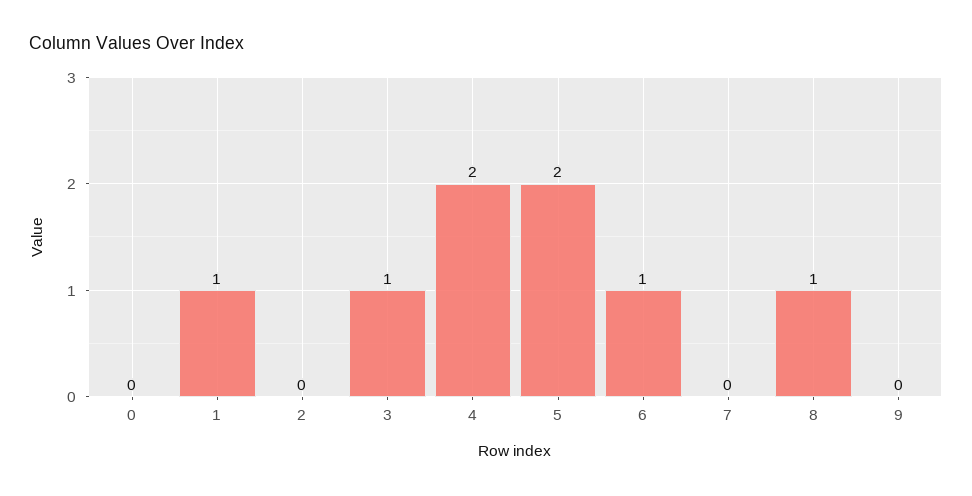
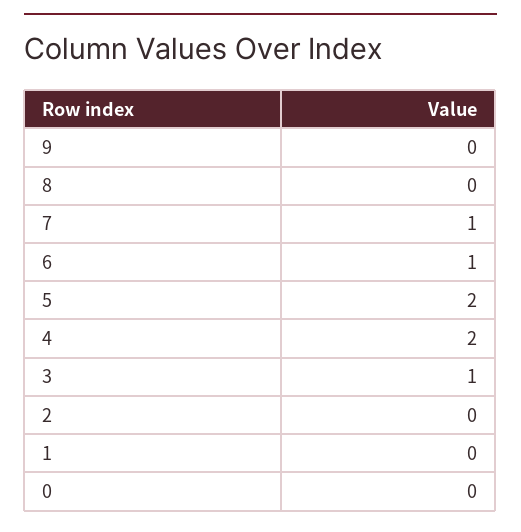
1: 1 -> 0
7: 0 -> 1
8: 1 -> 0

